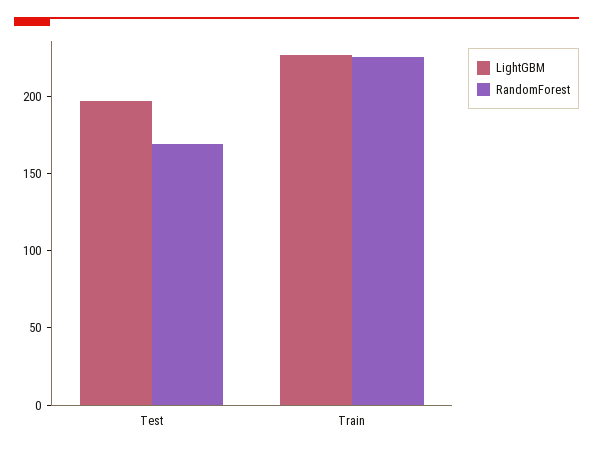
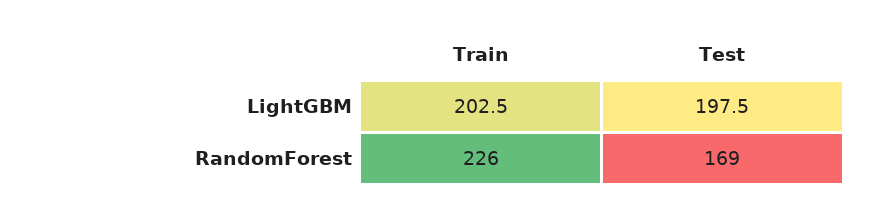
LightGBM, Train: 230 -> 202.5

